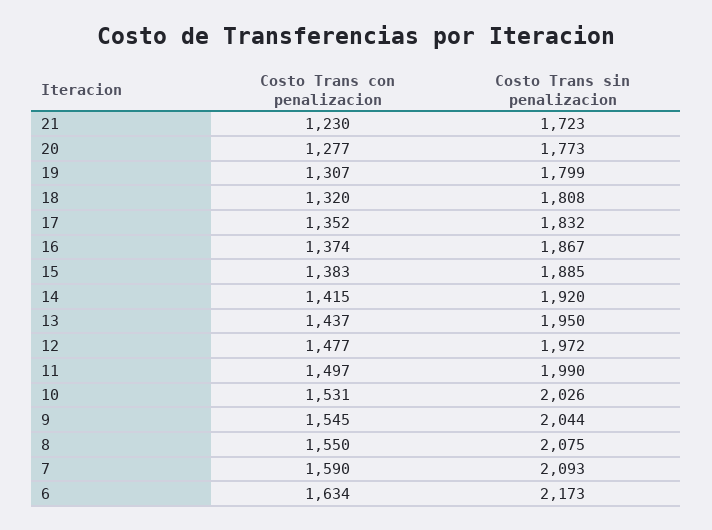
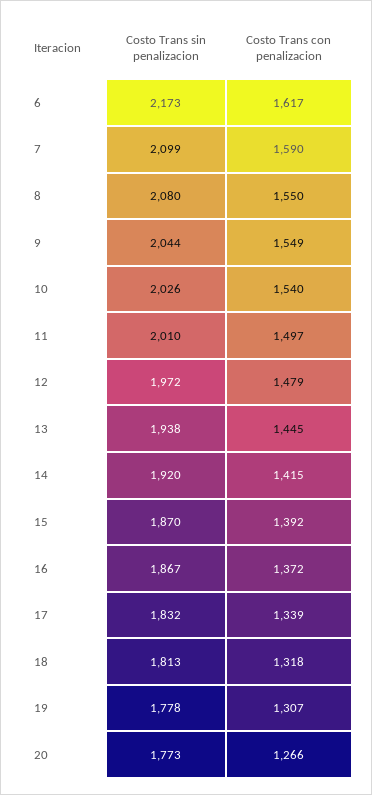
Costo Trans con penalizacion, 21: 1230 -> none
Costo Trans sin penalizacion, 21: 1723 -> none
Costo Trans con penalizacion, 20: 1277 -> 1266
Costo Trans sin penalizacion, 19: 1799 -> 1778
Costo Trans con penalizacion, 18: 1320 -> 1318
Costo Trans sin penalizacion, 18: 1808 -> 1813
Costo Trans con penalizacion, 17: 1352 -> 1339
Costo Trans con penalizacion, 16: 1374 -> 1372
Costo Trans con penalizacion, 15: 1383 -> 1392
Costo Trans sin penalizacion, 15: 1885 -> 1870
Costo Trans con penalizacion, 13: 1437 -> 1445
Costo Trans sin penalizacion, 13: 1950 -> 1938
Costo Trans con penalizacion, 12: 1477 -> 1479
Costo Trans sin penalizacion, 11: 1990 -> 2010
Costo Trans con penalizacion, 10: 1531 -> 1540
Costo Trans con penalizacion, 9: 1545 -> 1549
Costo Trans sin penalizacion, 8: 2075 -> 2080
Costo Trans sin penalizacion, 7: 2093 -> 2099
Costo Trans con penalizacion, 6: 1634 -> 1617

